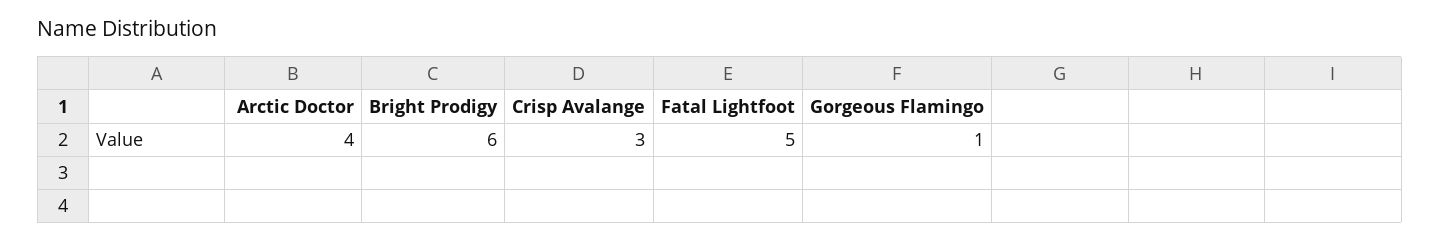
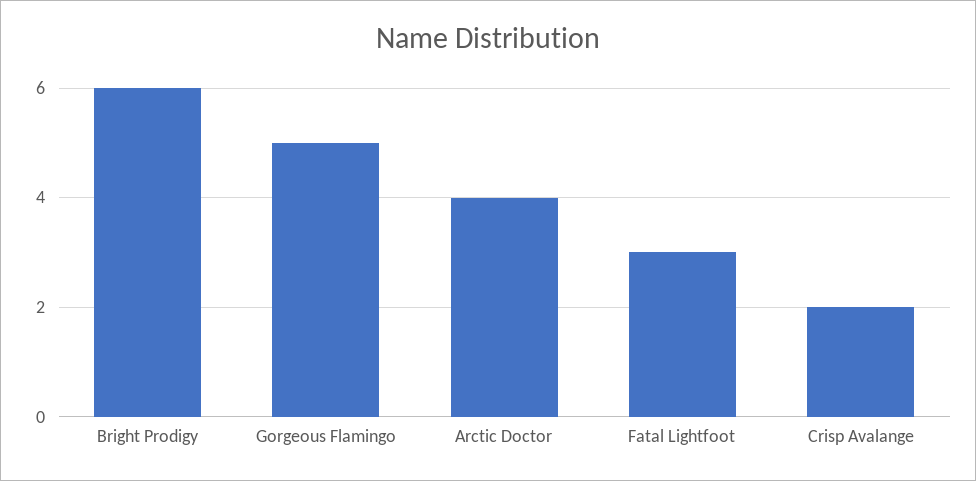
Crisp Avalange: 3 -> 2
Fatal Lightfoot: 5 -> 3
Gorgeous Flamingo: 1 -> 5

